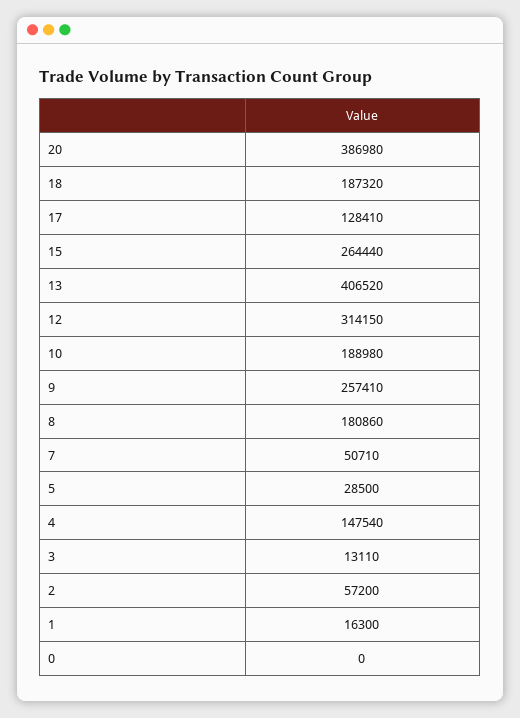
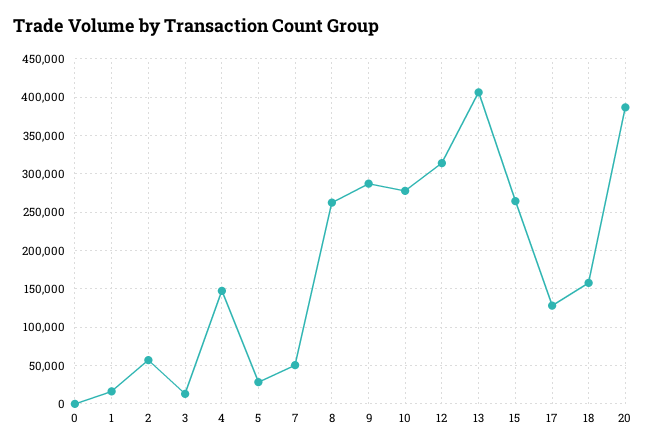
18: 187320 -> 160000
10: 188980 -> 280000
9: 257410 -> 290000
8: 180860 -> 260000

